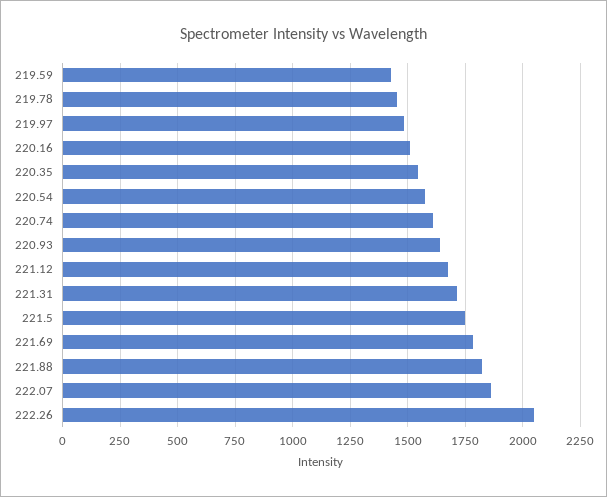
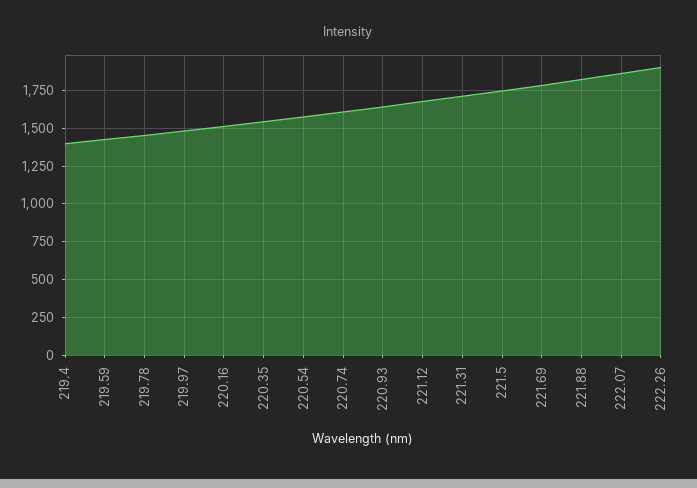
222.26: 2050 -> 1900
219.4: none -> 1400

